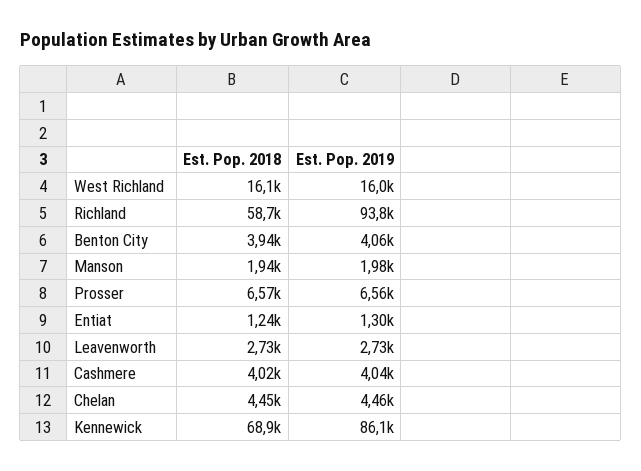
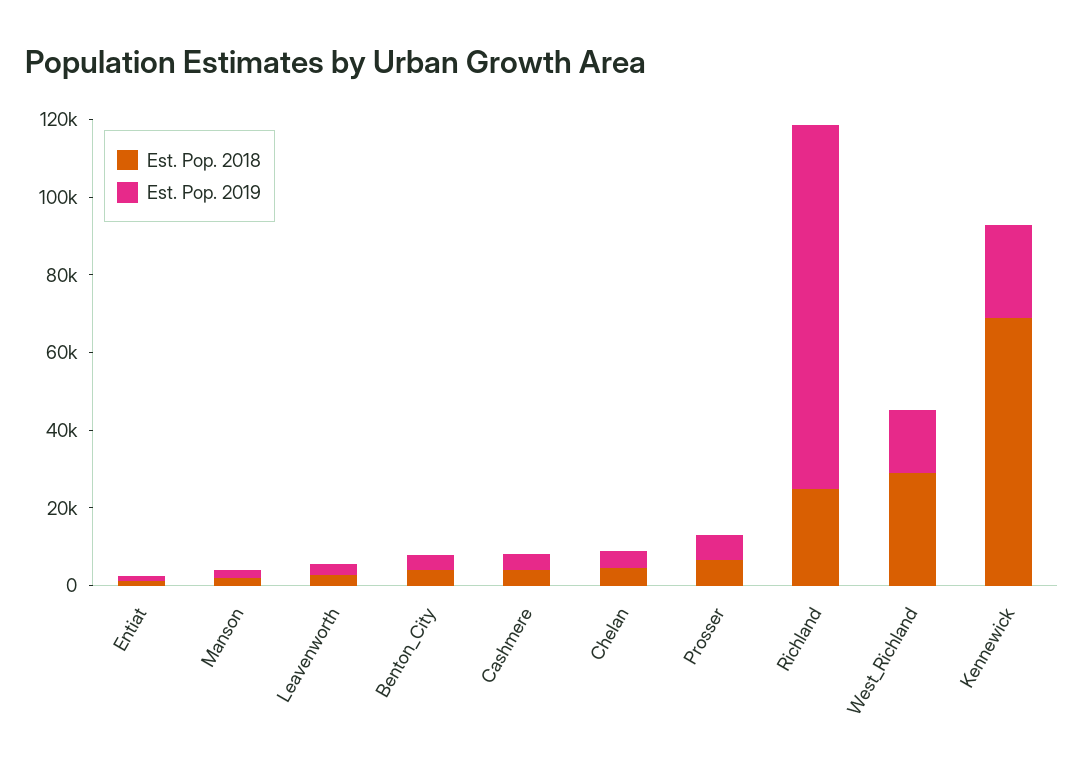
Est. Pop. 2018, West Richland: 16100 -> 30000
Est. Pop. 2018, Richland: 58700 -> 25000
Est. Pop. 2019, Kennewick: 86100 -> 25000

